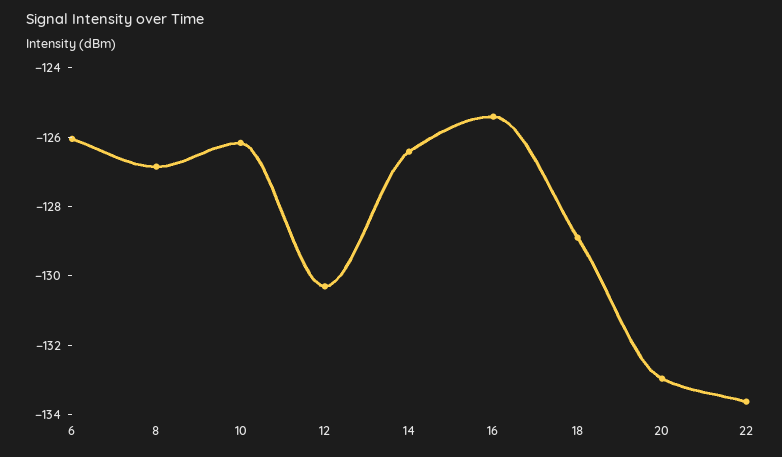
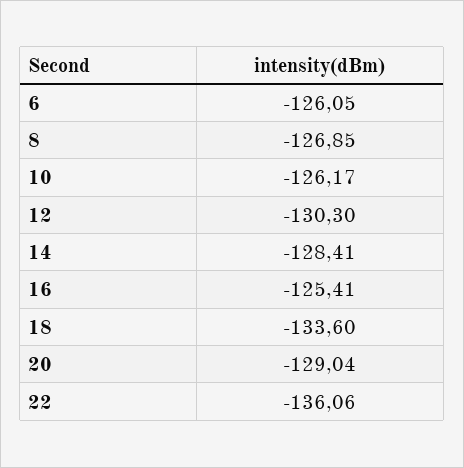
14: -126.5 -> -128.41
18: -129 -> -133.6
20: -133 -> -129.04
22: -133.5 -> -136.06

